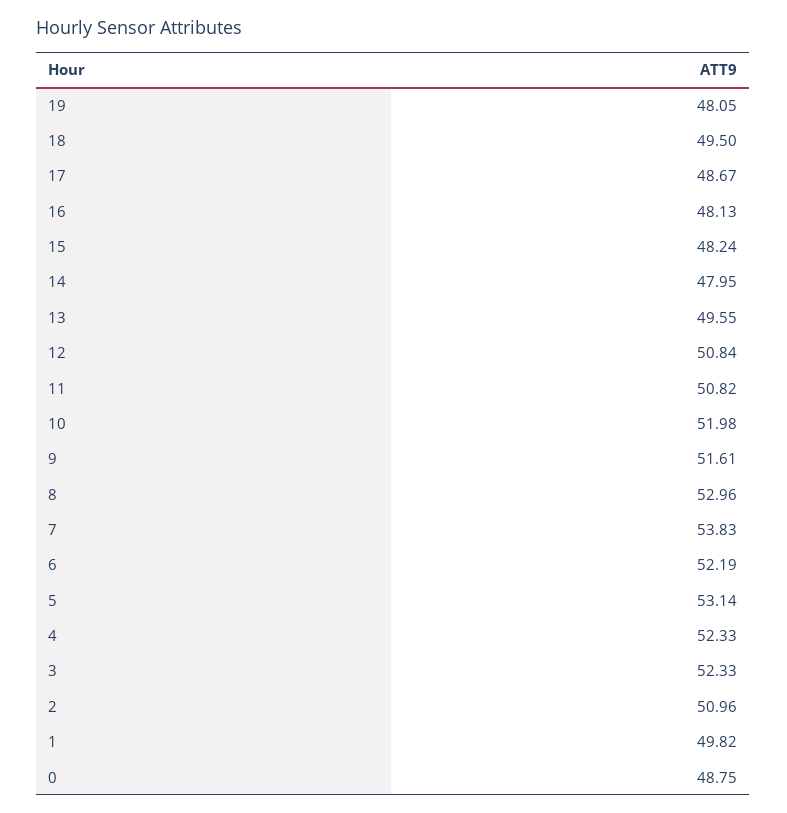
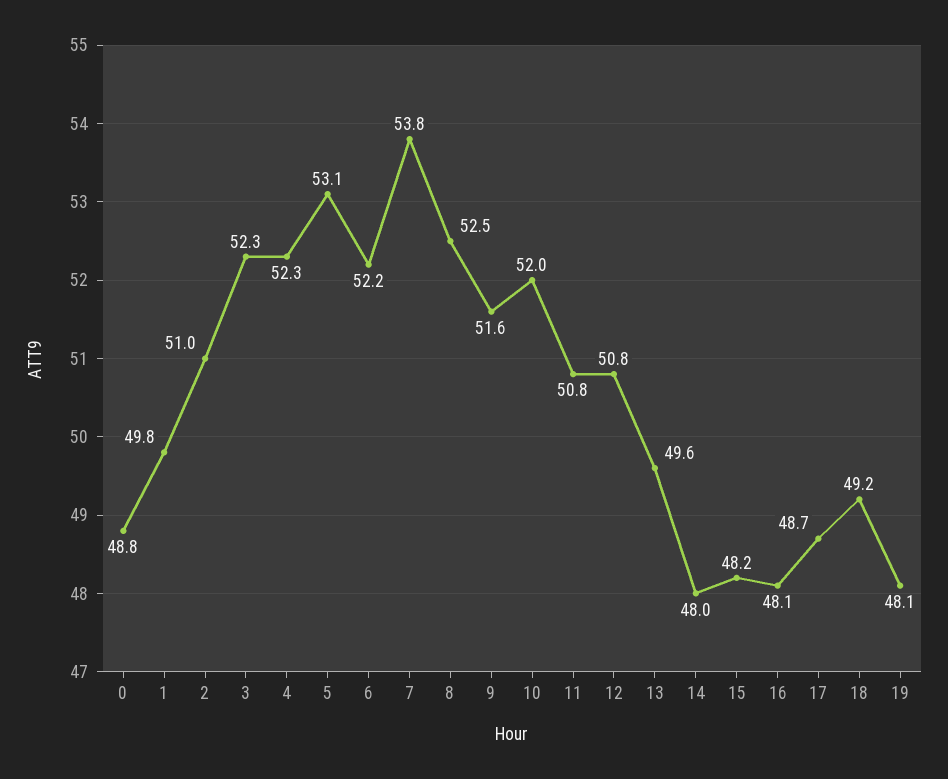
18: 49.5 -> 49.2
8: 52.96 -> 52.5

